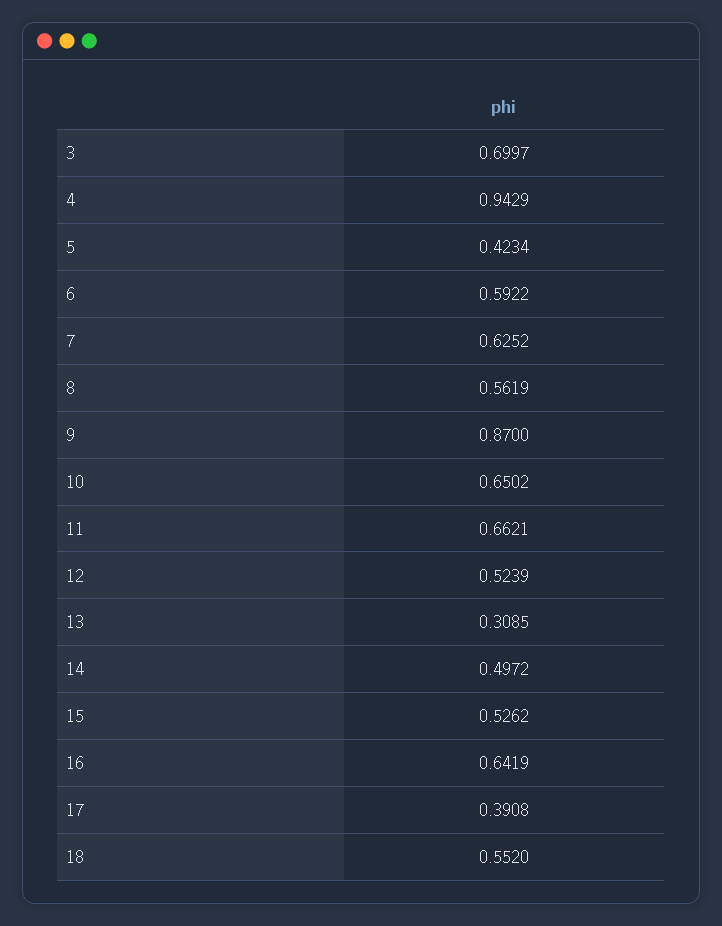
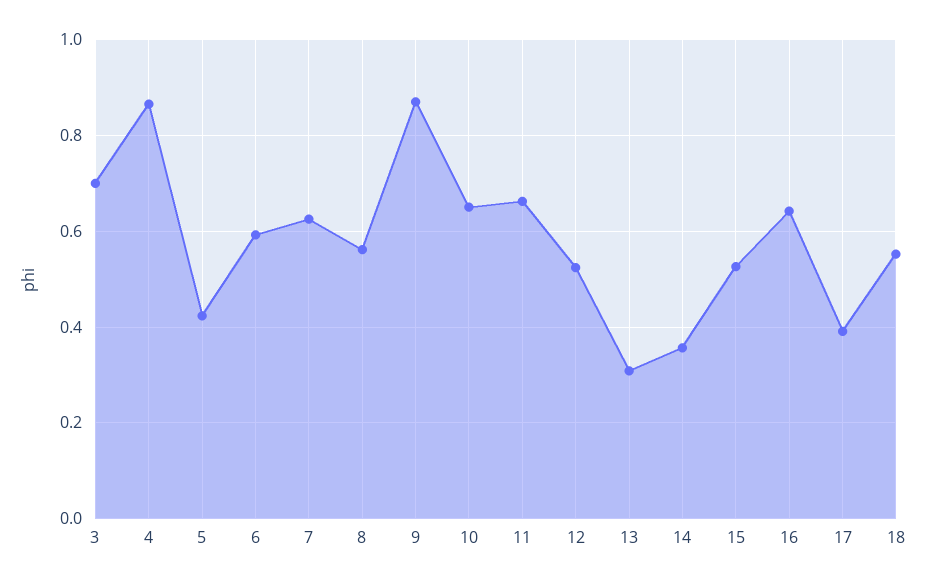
4: 0.9429 -> 0.86
14: 0.4972 -> 0.36

